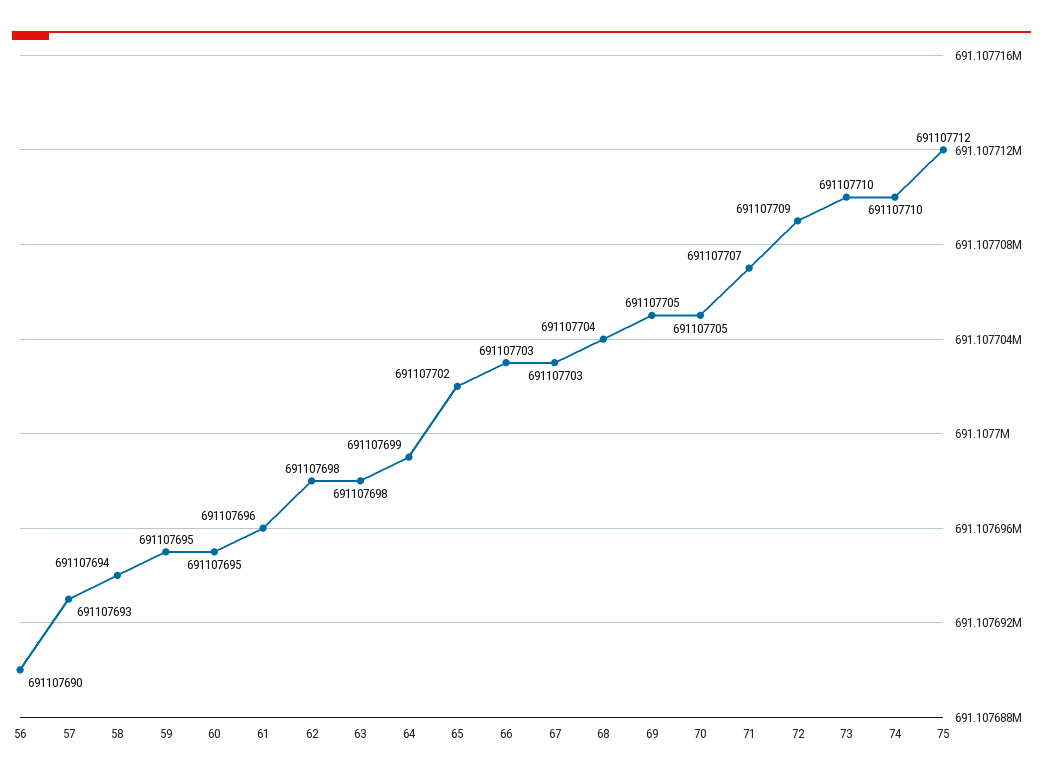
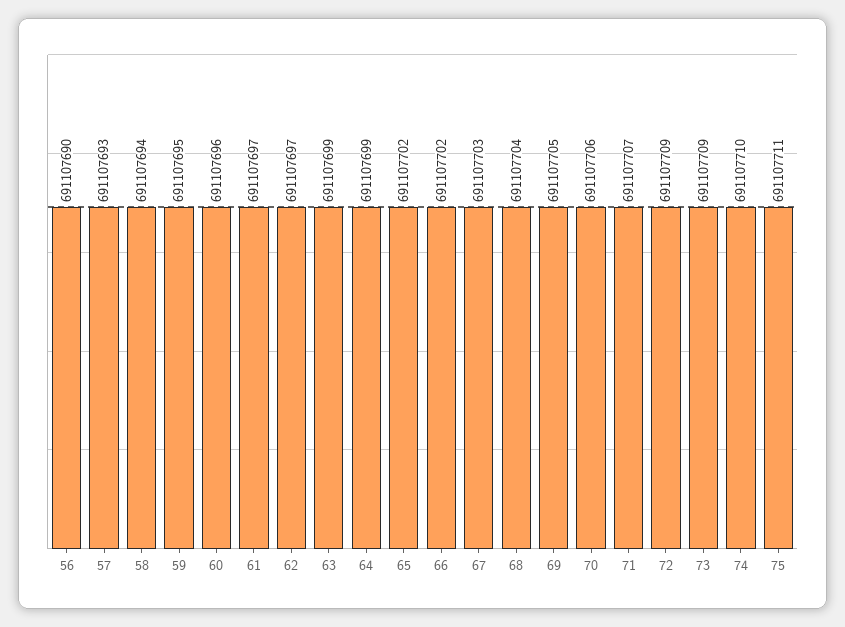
60: 691107695 -> 691107696
61: 691107696 -> 691107697
62: 691107698 -> 691107697
63: 691107698 -> 691107699
66: 691107703 -> 691107702
70: 691107705 -> 691107706
73: 691107710 -> 691107709
75: 691107712 -> 691107711

